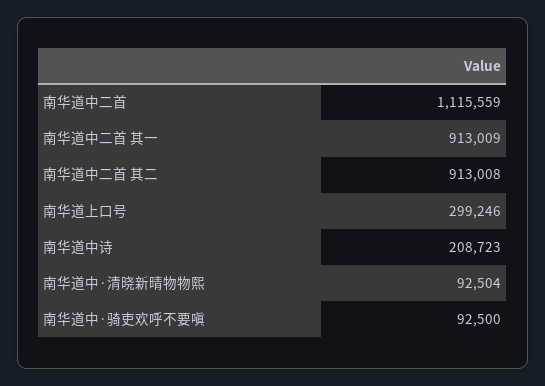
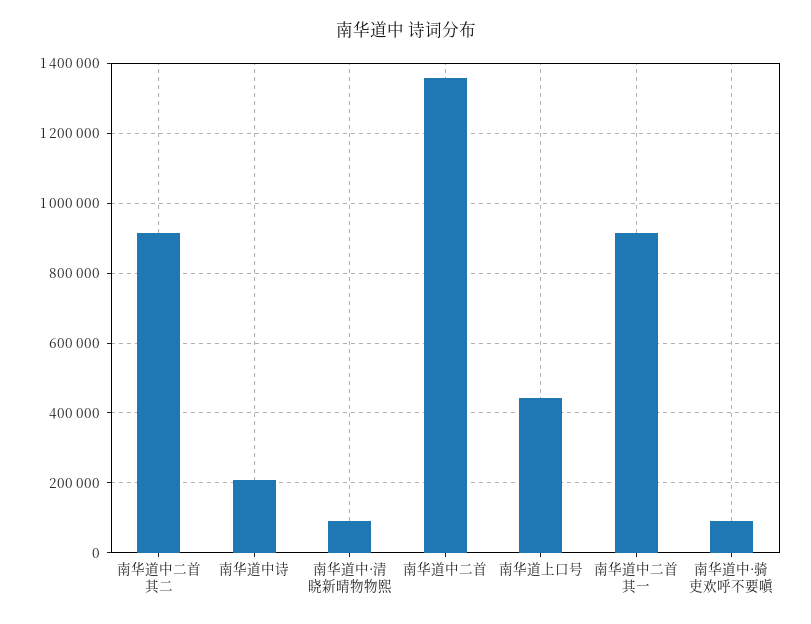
南华道中二首: 1115559 -> 1360000
南华道上口号: 299246 -> 440000

